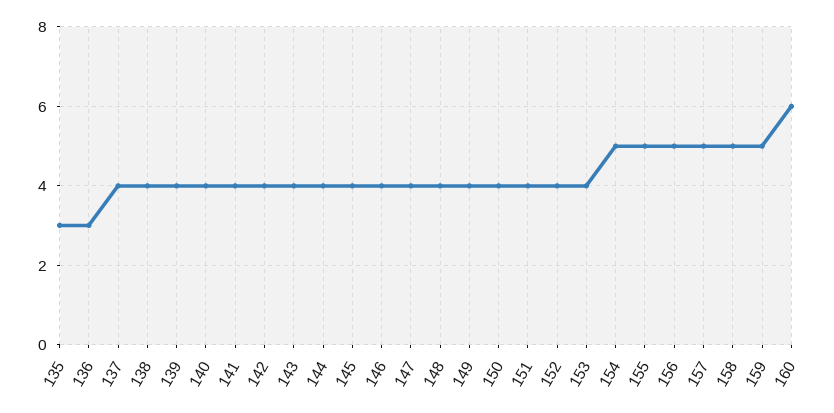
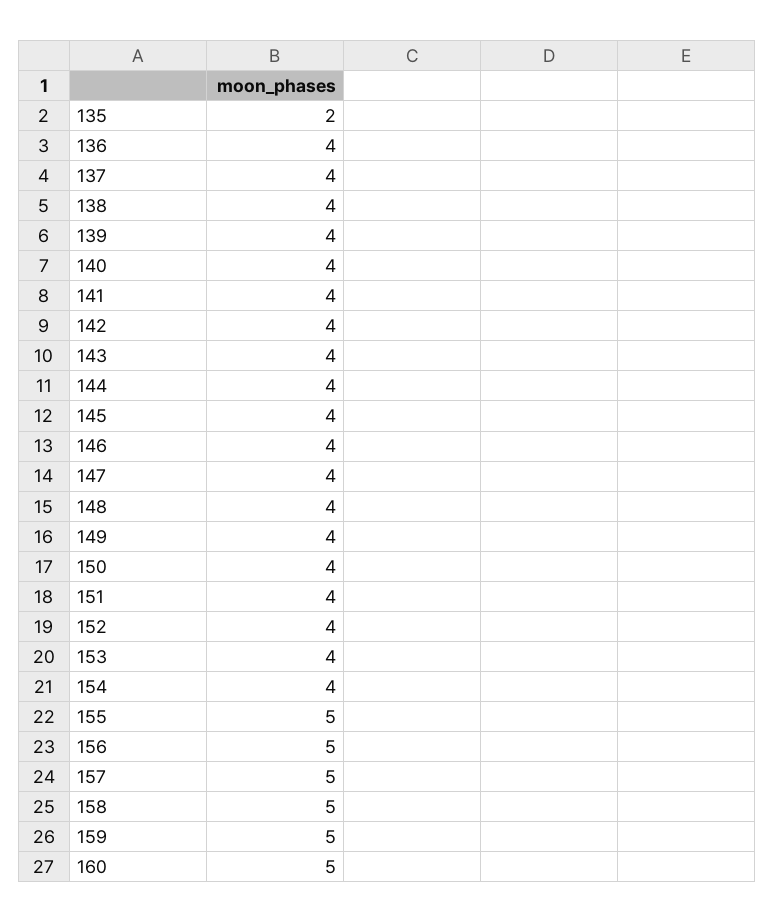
135: 3 -> 2
136: 3 -> 4
154: 5 -> 4
160: 6 -> 5

